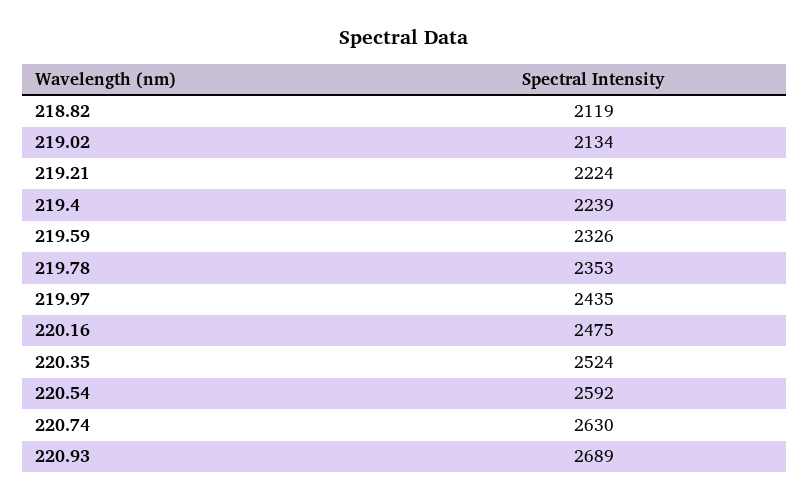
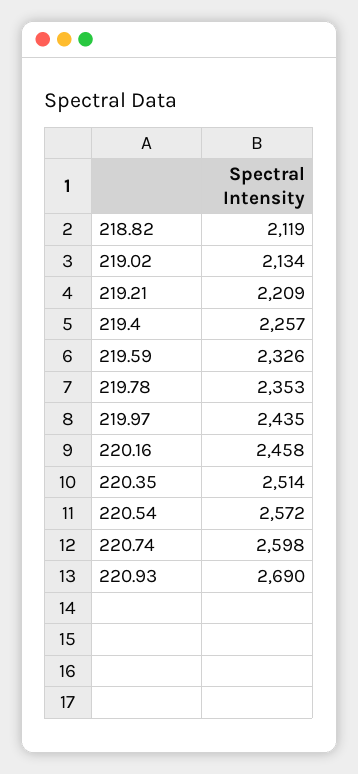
219.21: 2224 -> 2209
219.4: 2239 -> 2257
220.16: 2475 -> 2458
220.35: 2524 -> 2514
220.54: 2592 -> 2572
220.74: 2630 -> 2598
220.93: 2689 -> 2690

